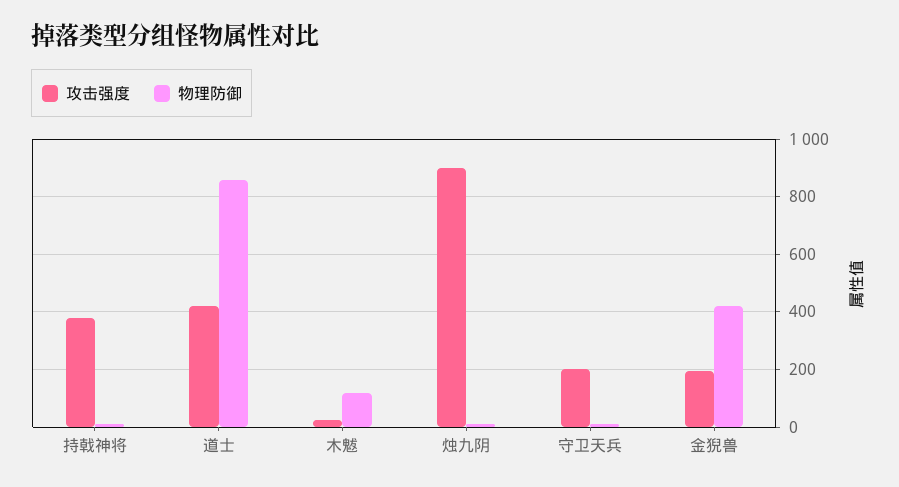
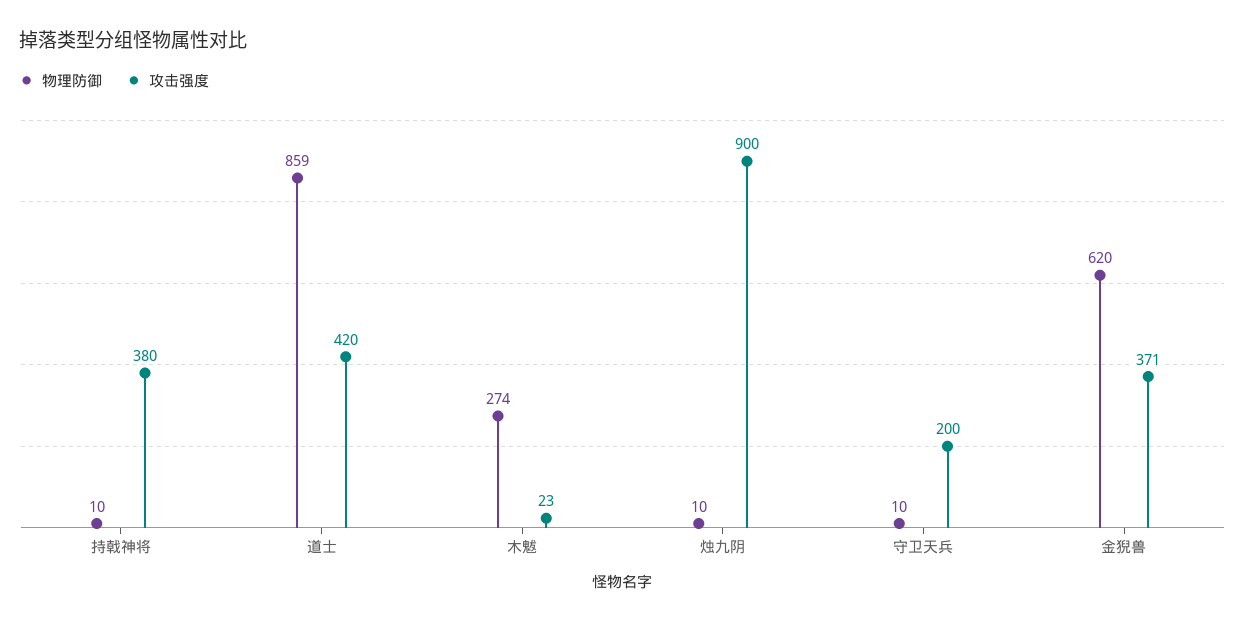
物理防御, 木魃: 125 -> 274
攻击强度, 金猊兽: 200 -> 371
物理防御, 金猊兽: 425 -> 620

